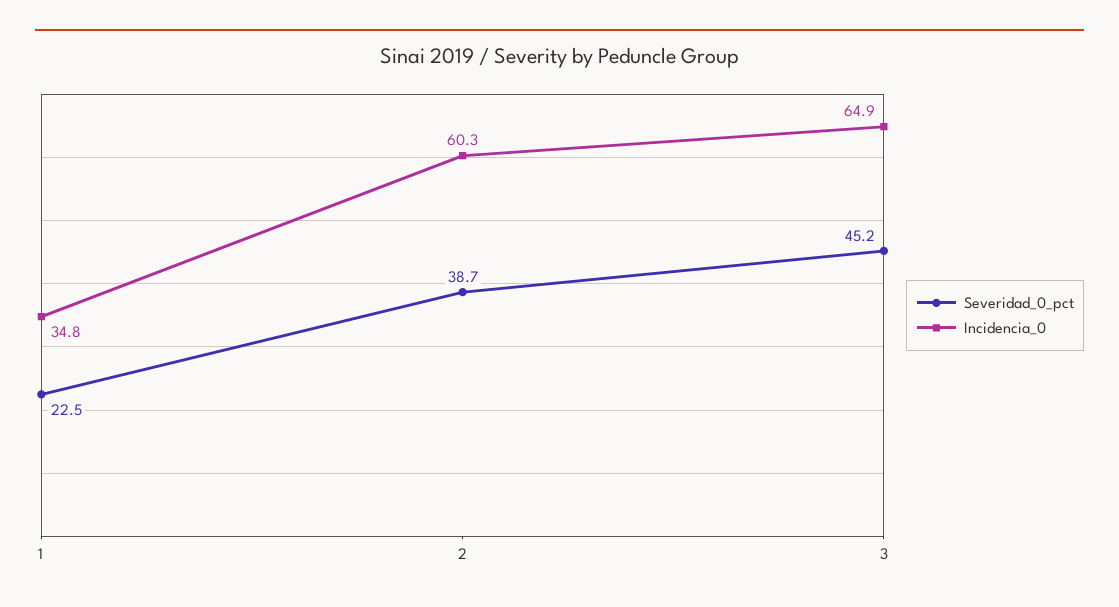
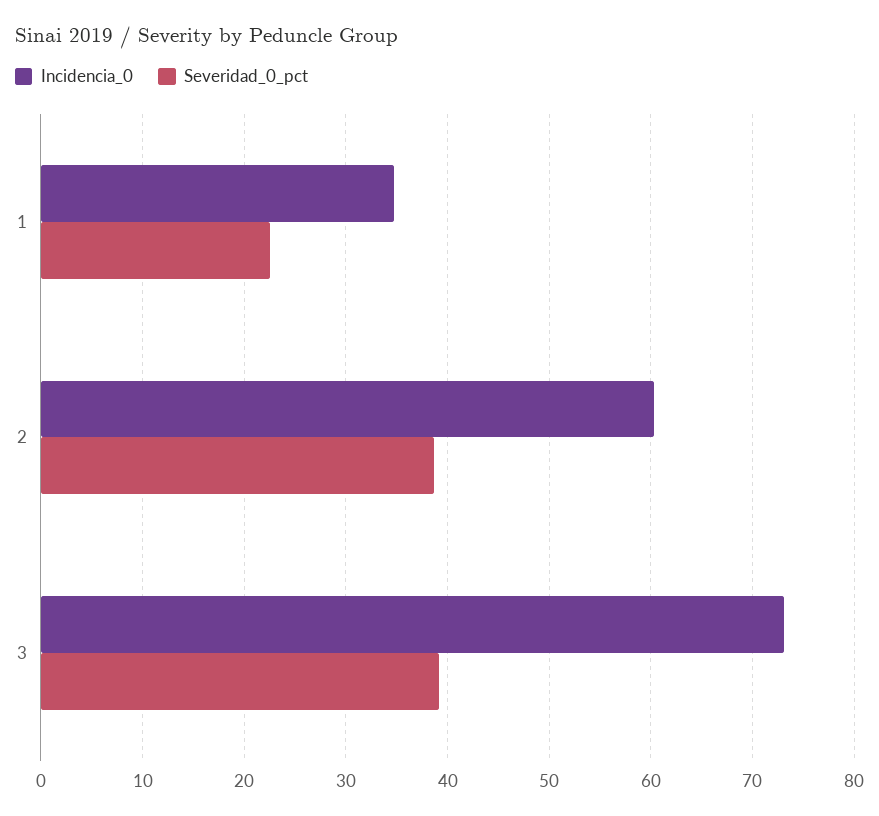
Severidad_0_pct, 3: 45.2 -> 39
Incidencia_0, 3: 64.9 -> 73

